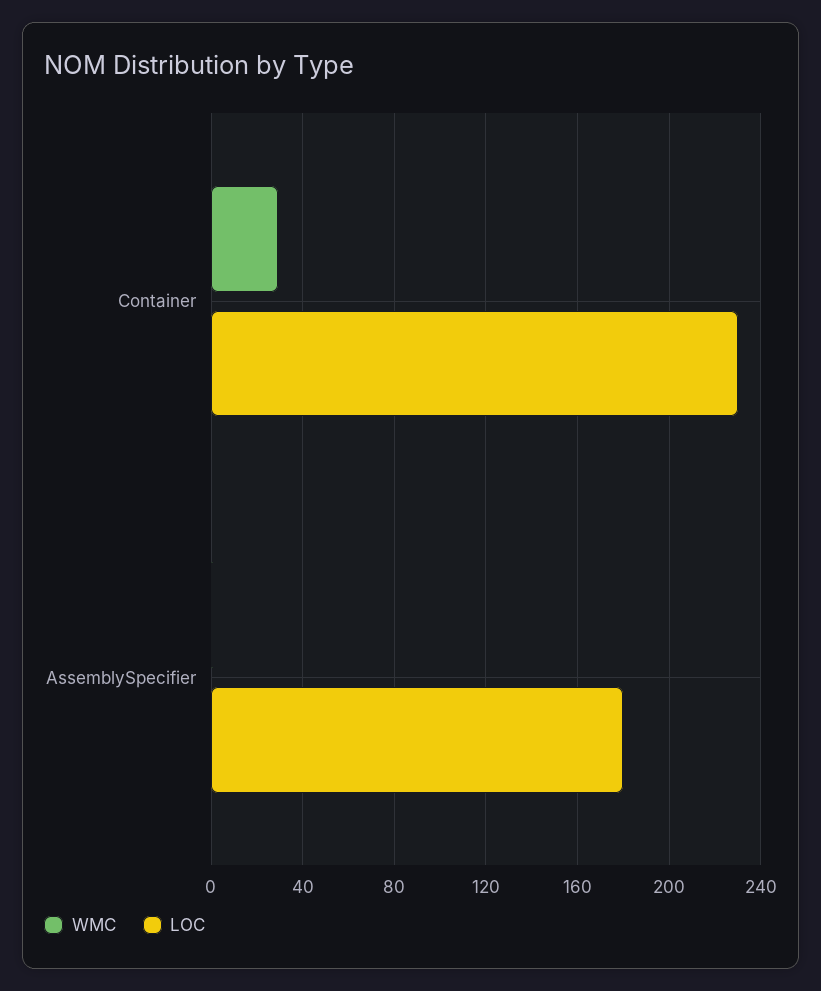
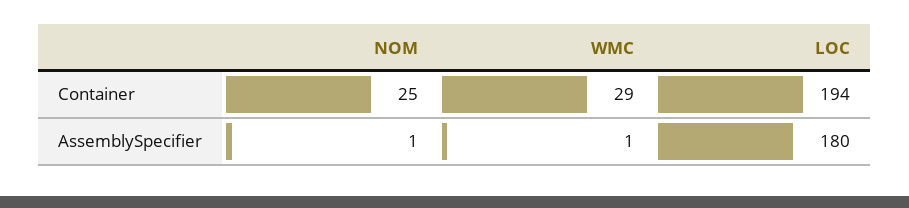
LOC, Container: 230 -> 194
NOM, Container: none -> 25
NOM, AssemblySpecifier: none -> 1

